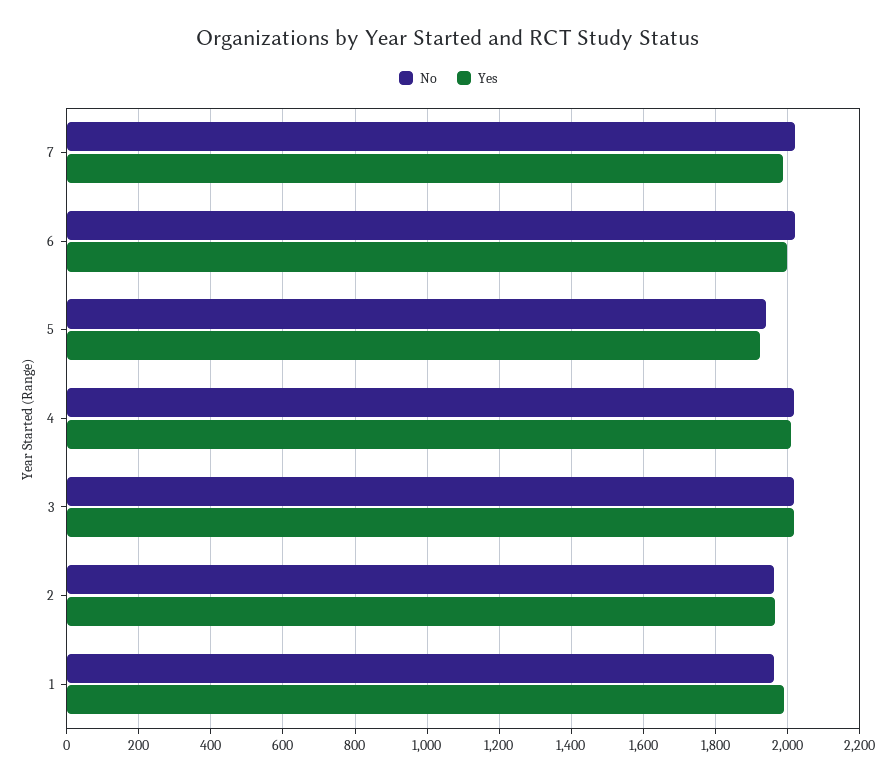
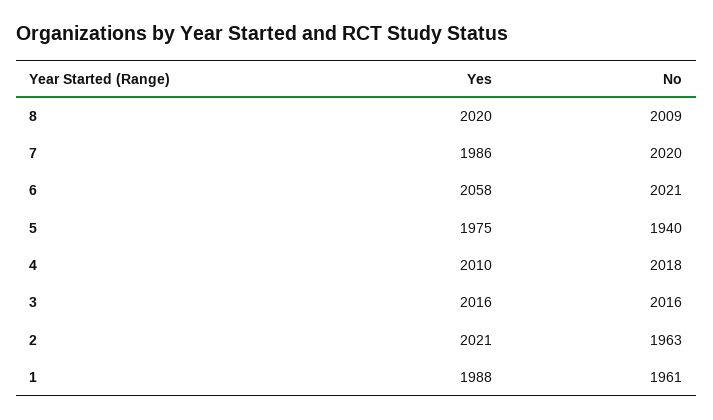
Yes, 6: 2000 -> 2058
Yes, 5: 1920 -> 1975
Yes, 2: 1960 -> 2021
Yes, 8: none -> 2020
No, 8: none -> 2009

